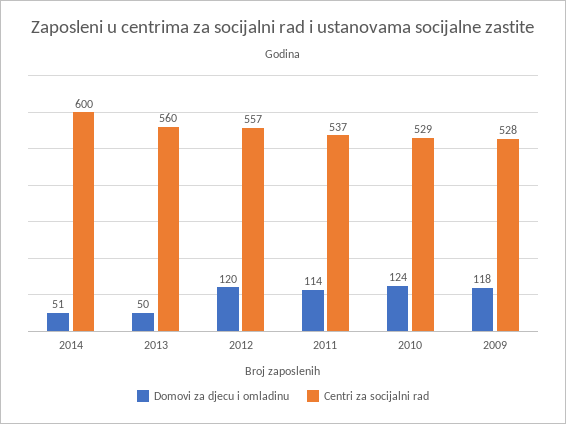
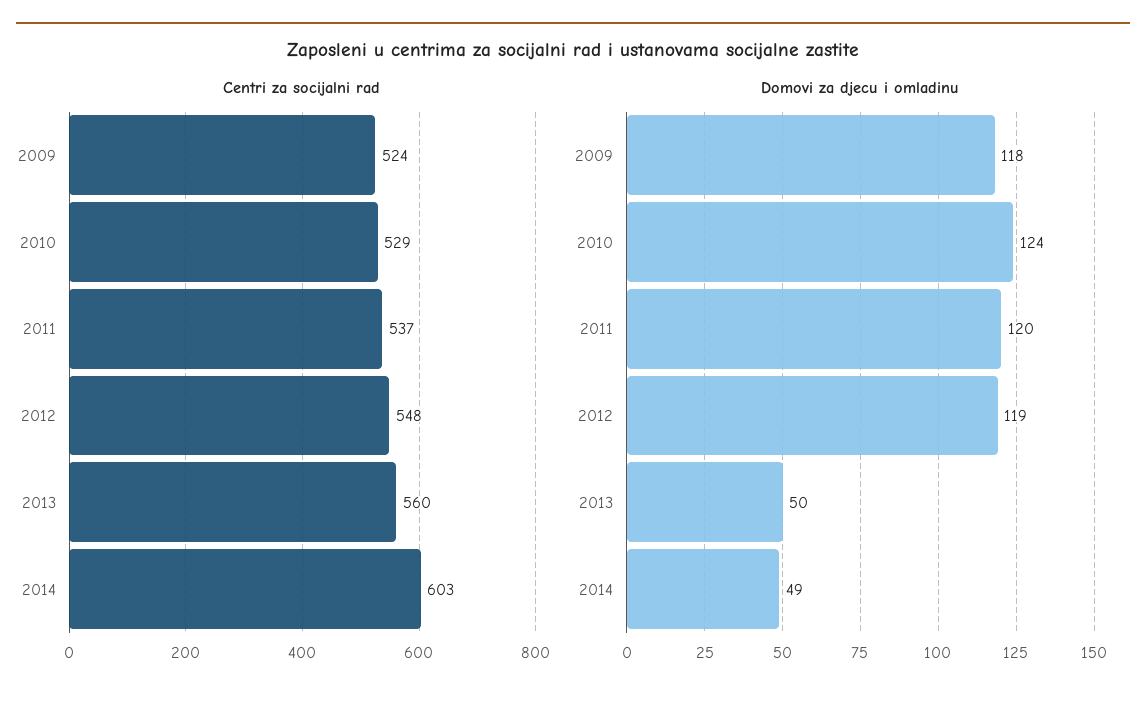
Domovi za djecu i omladinu, 2014: 51 -> 49
Centri za socijalni rad, 2014: 600 -> 603
Domovi za djecu i omladinu, 2012: 120 -> 119
Centri za socijalni rad, 2012: 557 -> 548
Domovi za djecu i omladinu, 2011: 114 -> 120
Centri za socijalni rad, 2009: 528 -> 524

